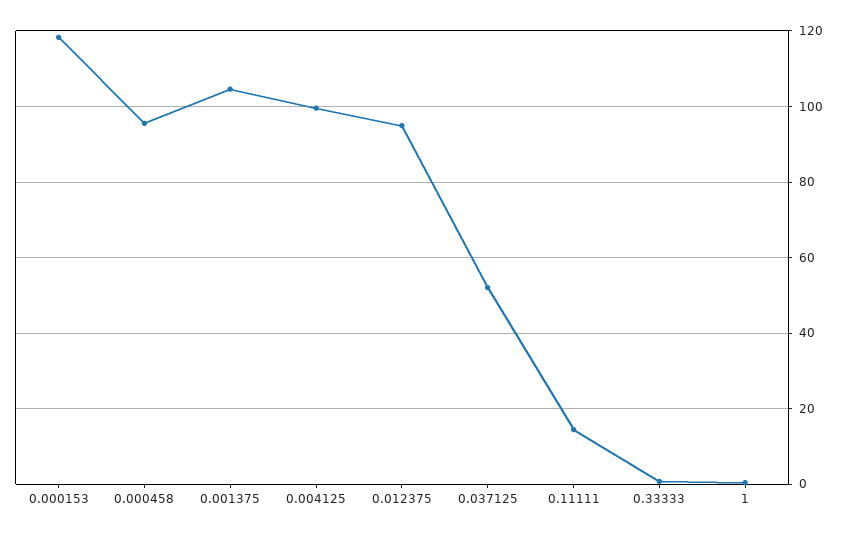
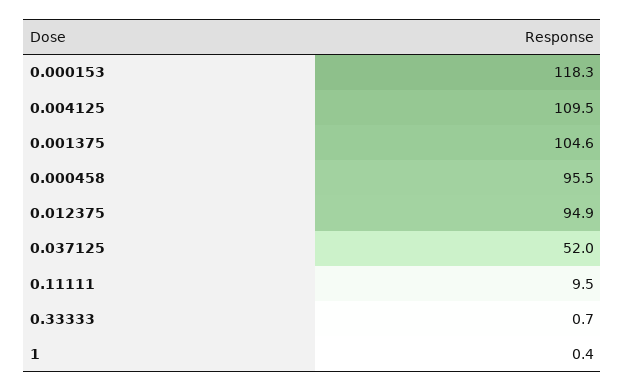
0.004125: 100 -> 109.5
0.11111: 14 -> 9.5

